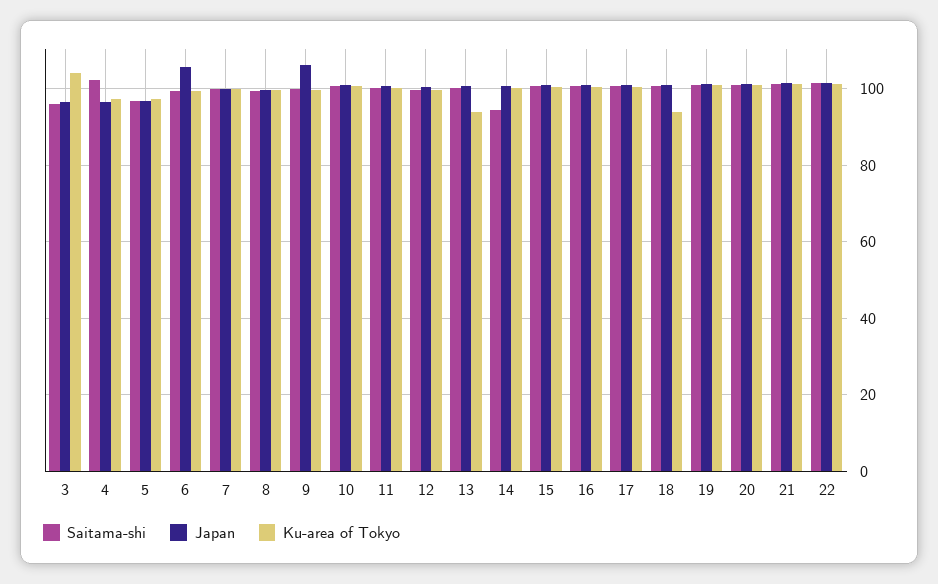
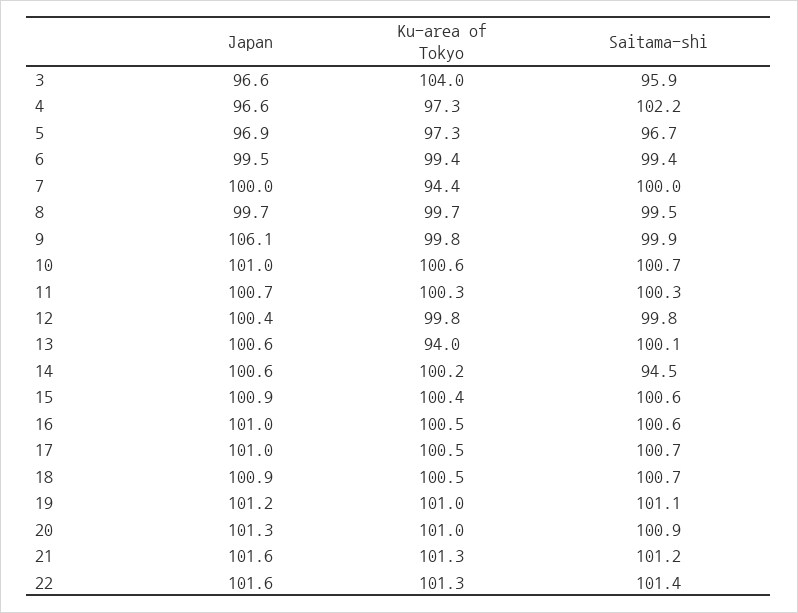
Japan, 6: 106 -> 99.5
Ku-area of Tokyo, 7: 100 -> 94.4
Ku-area of Tokyo, 18: 94 -> 100.5

